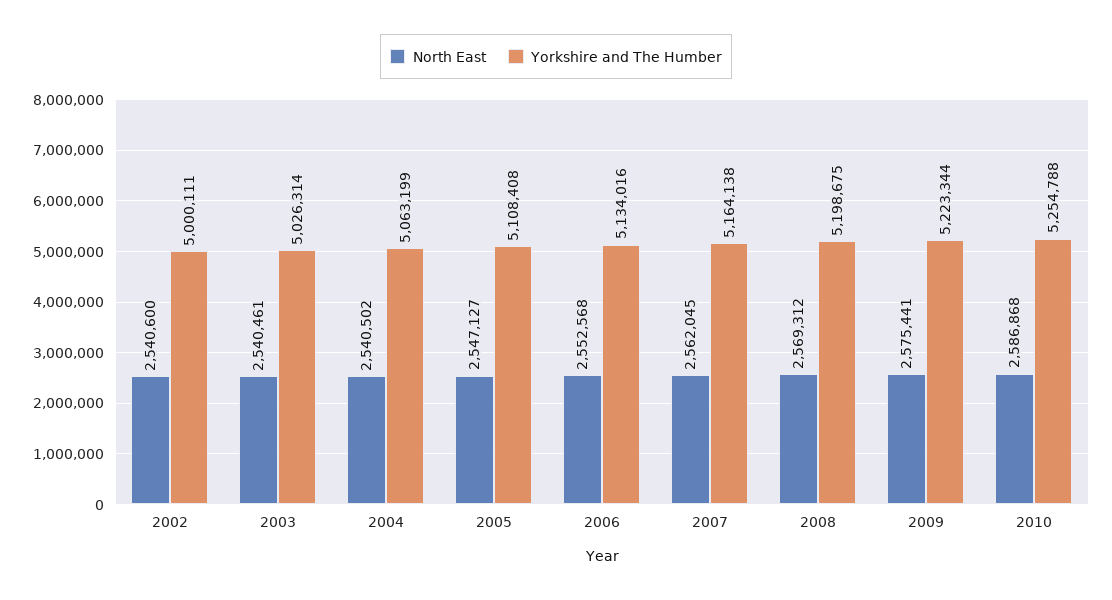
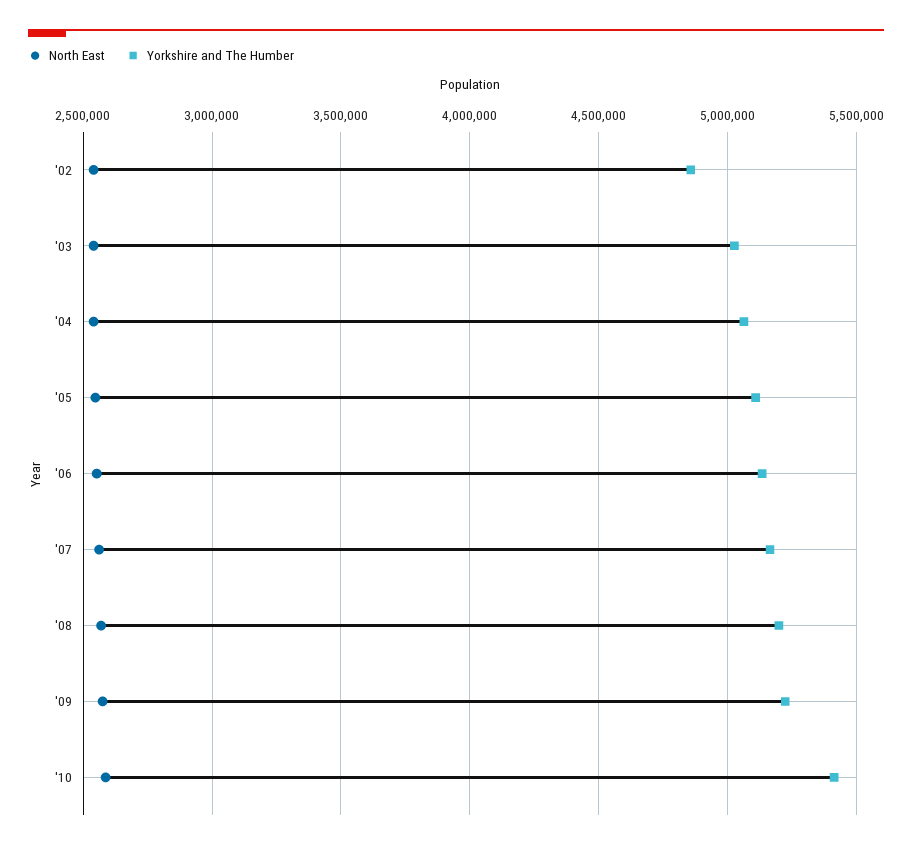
Yorkshire and The Humber, 2002: 5000111 -> 4850000
Yorkshire and The Humber, 2010: 5254788 -> 5400000

